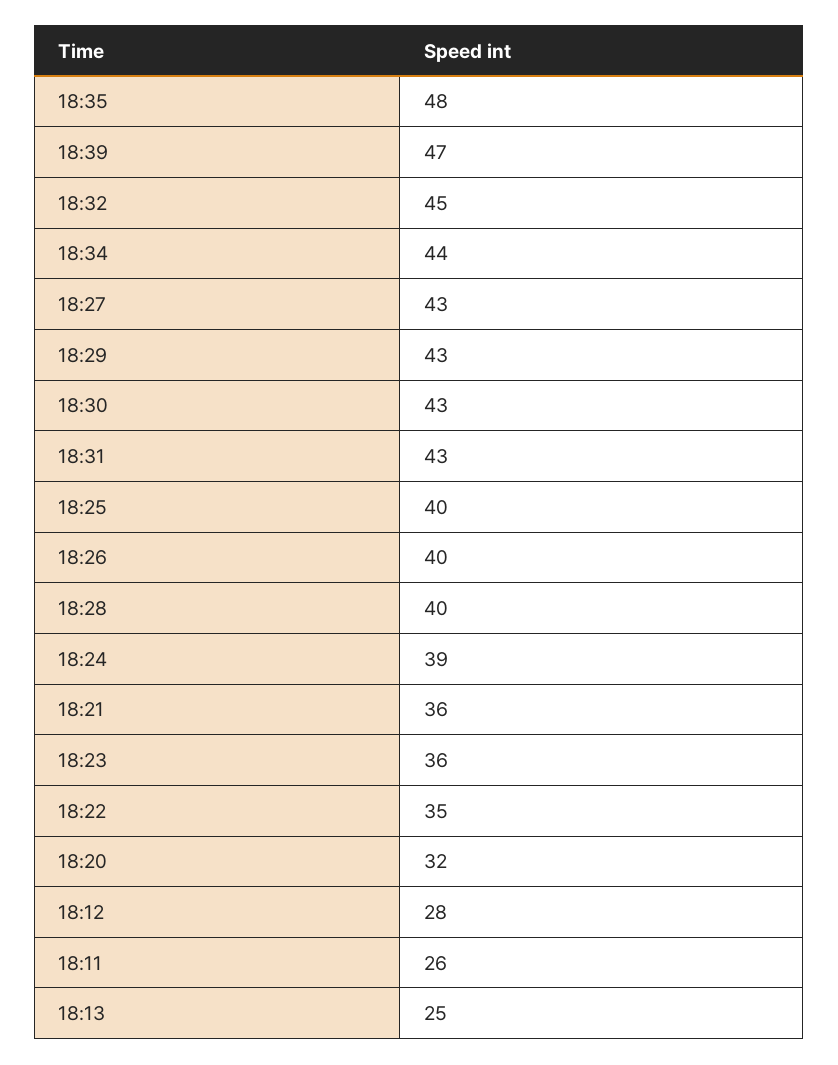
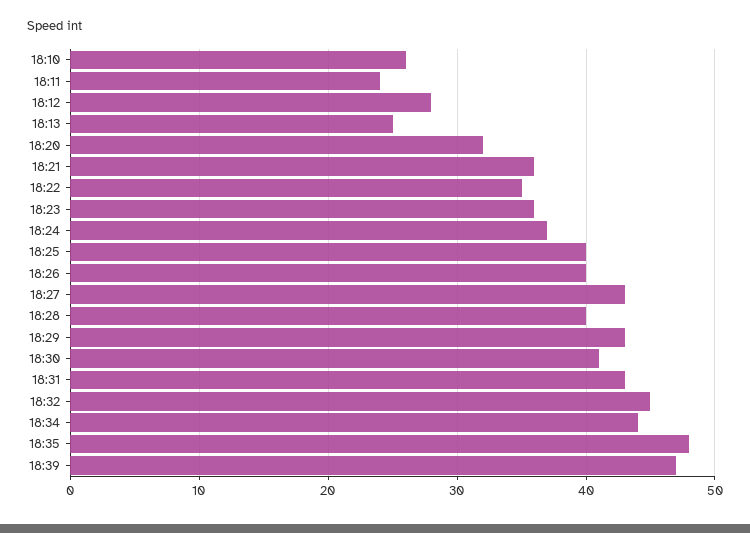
18:30: 43 -> 41
18:24: 39 -> 37
18:11: 26 -> 24
18:10: none -> 26

